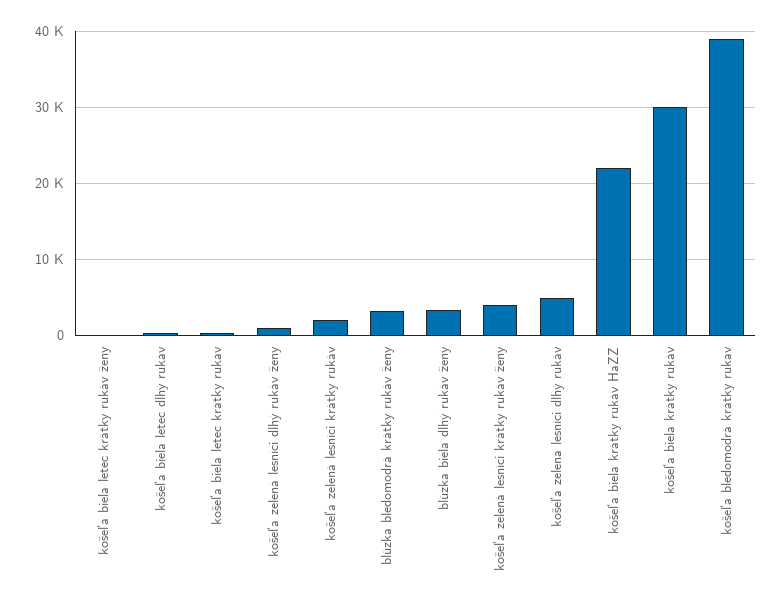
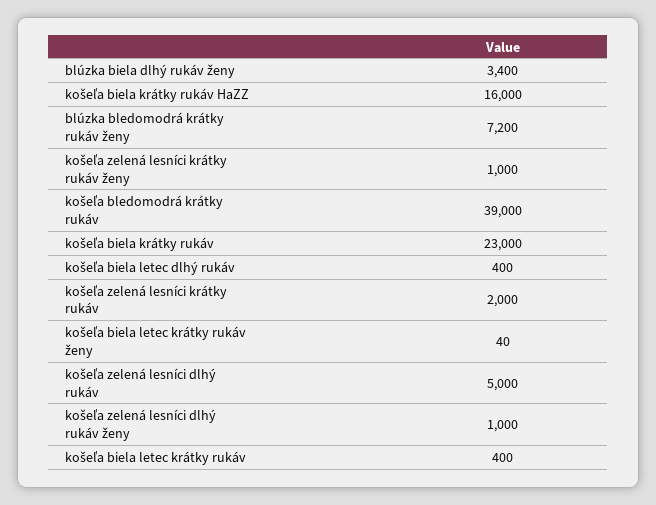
blúzka bledomodrá krátky rukáv ženy: 3000 -> 7200
košeľa zelená lesníci krátky rukáv ženy: 4000 -> 1000
košeľa biela krátky rukáv HaZZ: 22000 -> 16000
košeľa biela krátky rukáv: 30000 -> 23000

